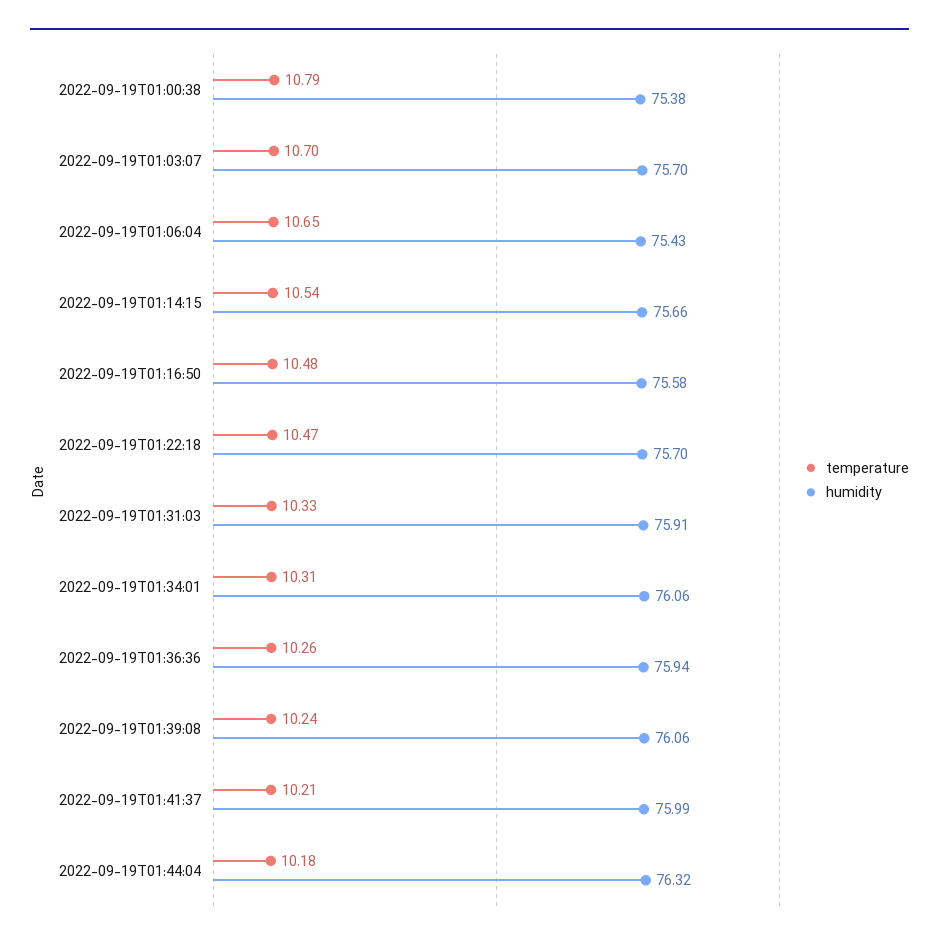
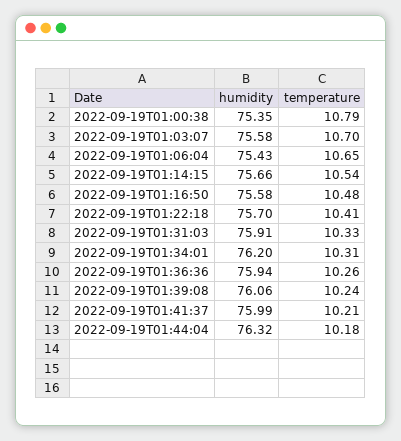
humidity, 2022-09-19T01:00:38: 75.38 -> 75.35
humidity, 2022-09-19T01:03:07: 75.7 -> 75.58
temperature, 2022-09-19T01:22:18: 10.47 -> 10.41
humidity, 2022-09-19T01:34:01: 76.06 -> 76.2

